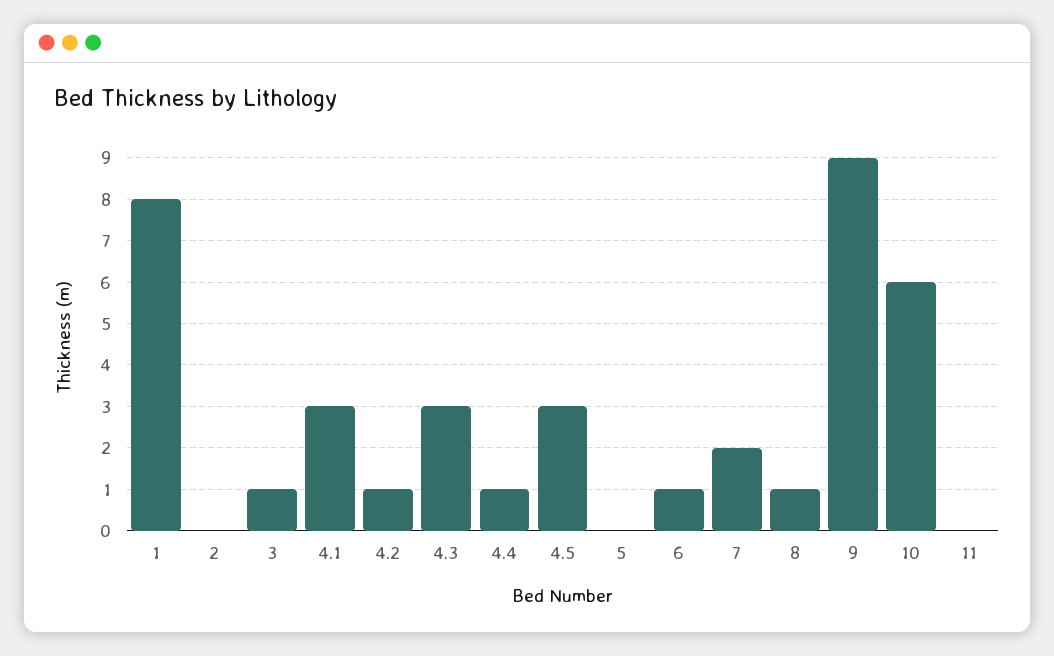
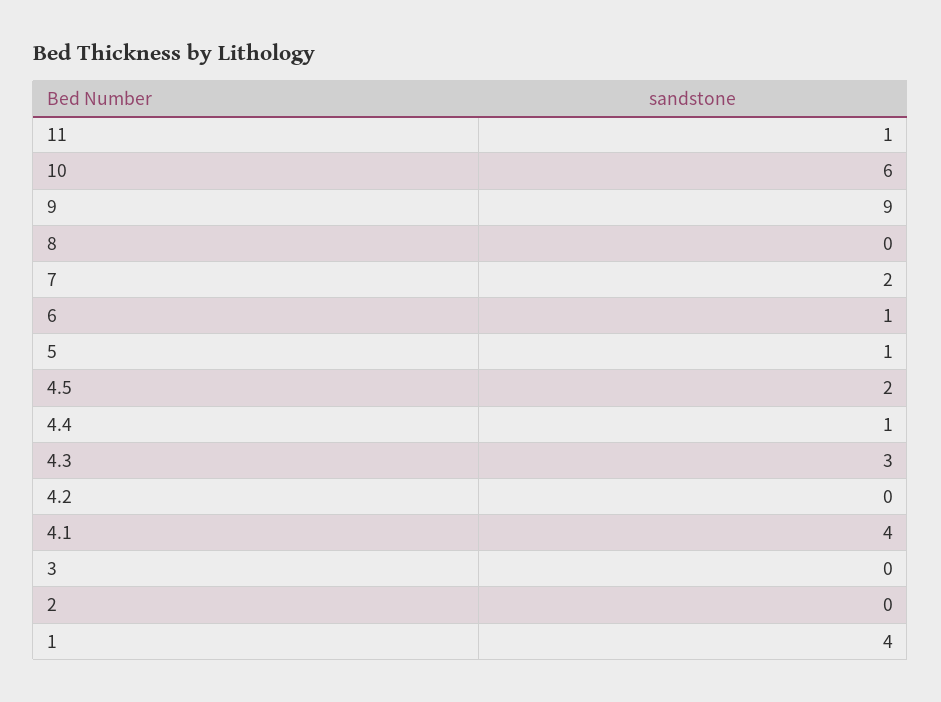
1: 8 -> 4
3: 1 -> 0
4.1: 3 -> 4
4.2: 1 -> 0
4.5: 3 -> 2
5: 0 -> 1
8: 1 -> 0
11: 0 -> 1

